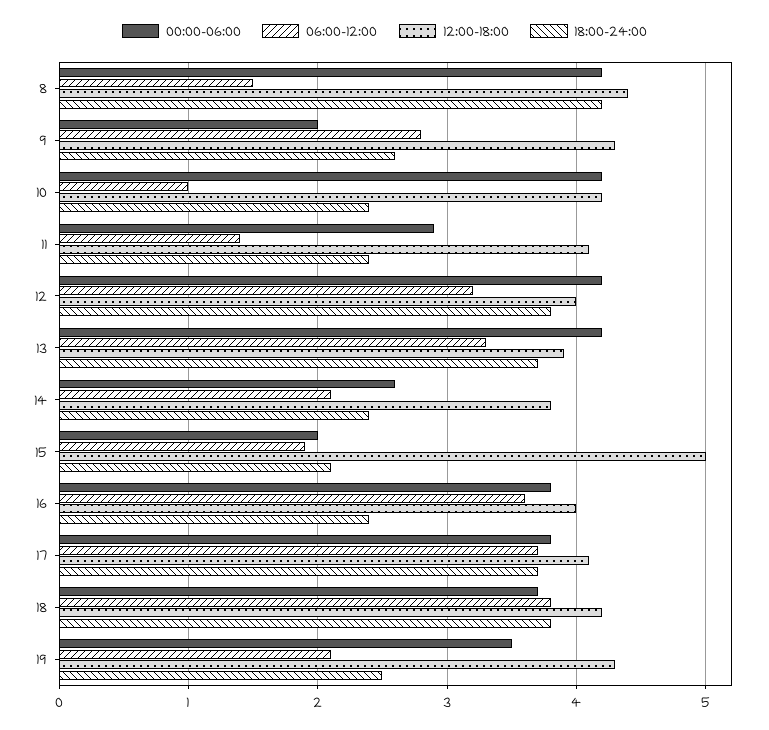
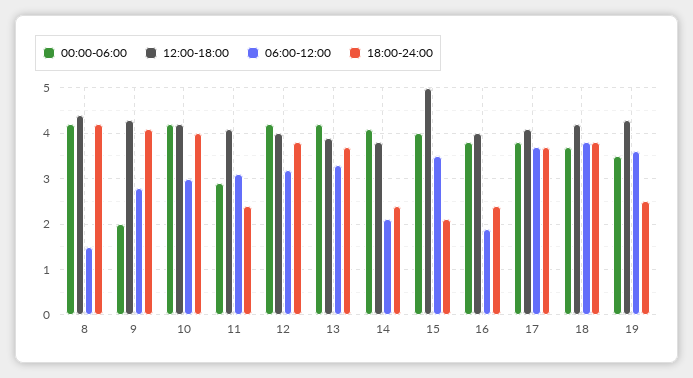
18:00-24:00, 9: 2.6 -> 4
06:00-12:00, 10: 1 -> 3
18:00-24:00, 10: 2.4 -> 4
06:00-12:00, 11: 1.4 -> 3
00:00-06:00, 14: 2.6 -> 4
00:00-06:00, 15: 2 -> 4
06:00-12:00, 15: 1.9 -> 3.5
06:00-12:00, 16: 3.6 -> 2
06:00-12:00, 19: 2.1 -> 3.5

